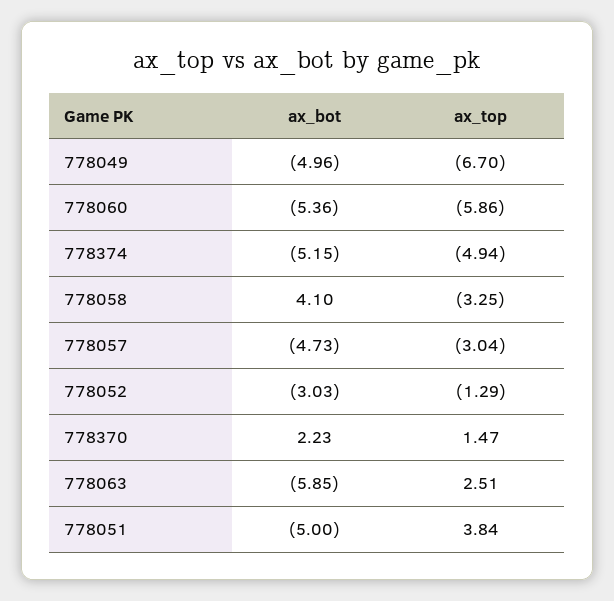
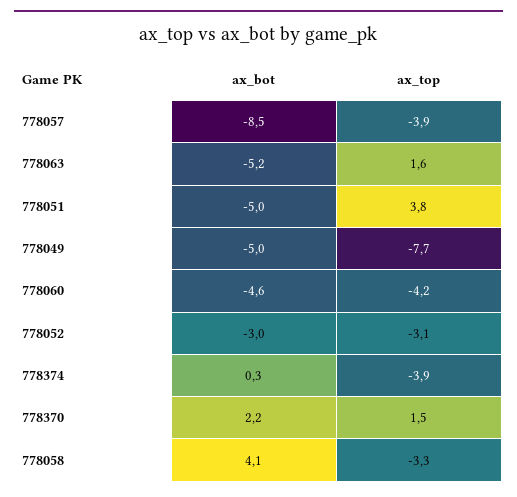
ax_top, 778049: -6.7 -> -7.7
ax_bot, 778060: -5.36 -> -4.6
ax_top, 778060: -5.86 -> -4.2
ax_bot, 778374: -5.15 -> 0.3
ax_top, 778374: -4.94 -> -3.9
ax_bot, 778057: -4.73 -> -8.5
ax_top, 778057: -3.04 -> -3.9
ax_top, 778052: -1.29 -> -3.1
ax_bot, 778063: -5.85 -> -5.2
ax_top, 778063: 2.51 -> 1.6

